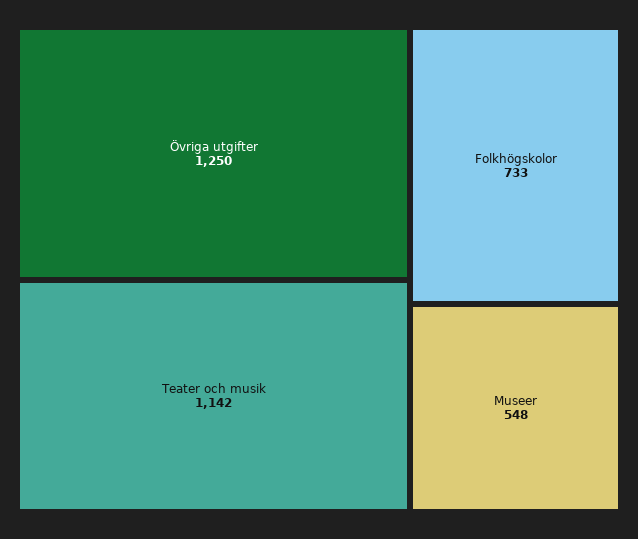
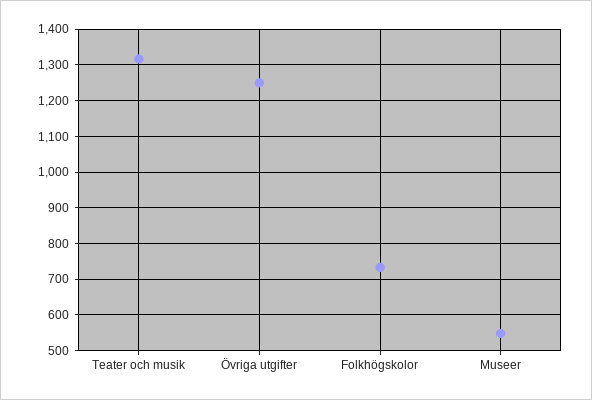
Teater och musik: 1142 -> 1320

